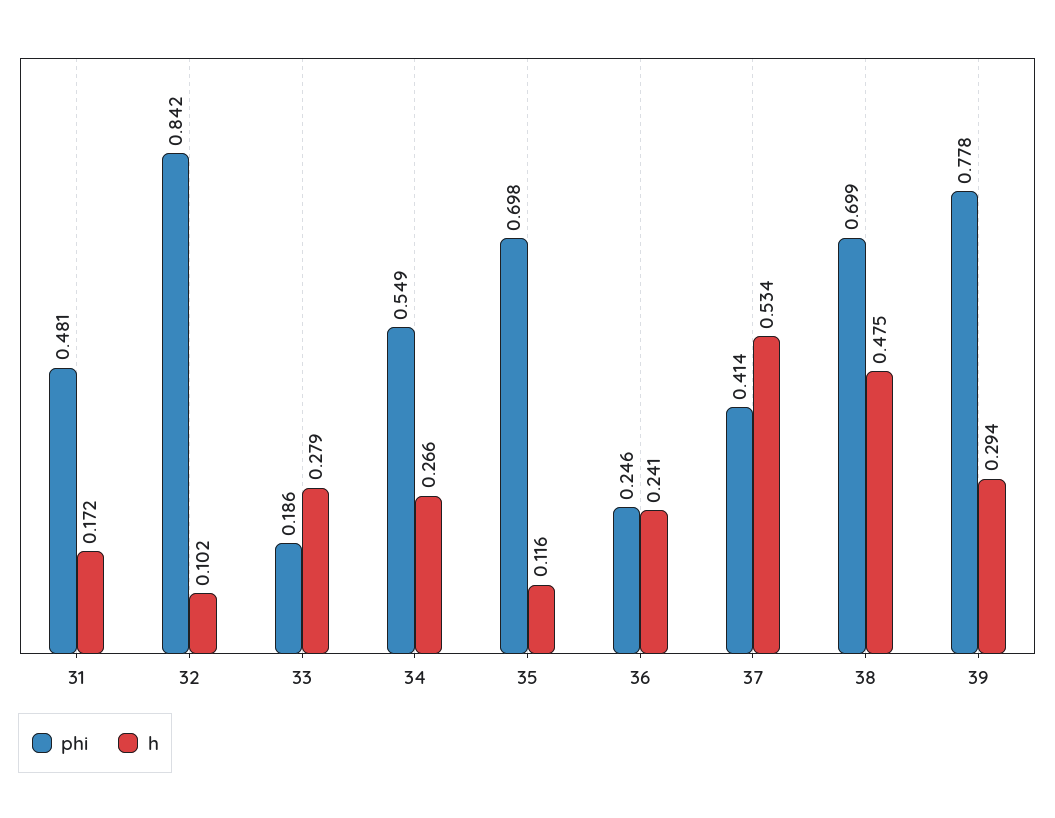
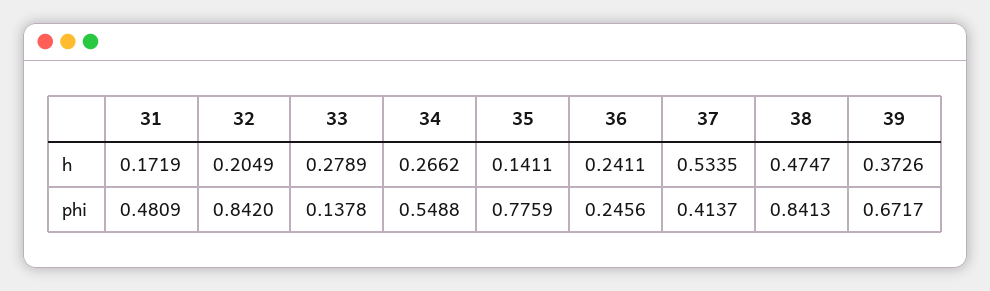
h, 32: 0.102 -> 0.2049
phi, 33: 0.186 -> 0.1378
phi, 35: 0.698 -> 0.7759
h, 35: 0.116 -> 0.1411
phi, 38: 0.699 -> 0.8413
phi, 39: 0.778 -> 0.6717
h, 39: 0.294 -> 0.3726

